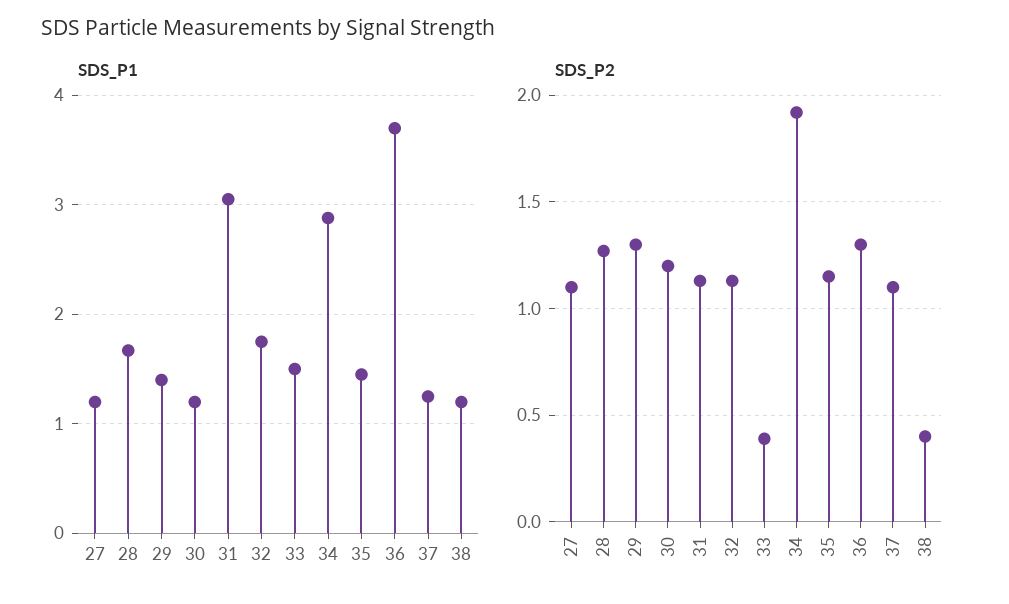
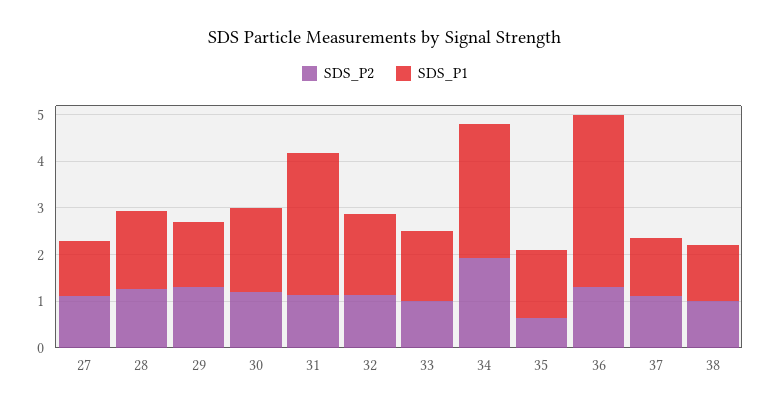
SDS_P1, 30: 1.2 -> 1.8
SDS_P2, 33: 0.4 -> 1
SDS_P2, 35: 1.15 -> 0.6
SDS_P2, 38: 0.4 -> 1

